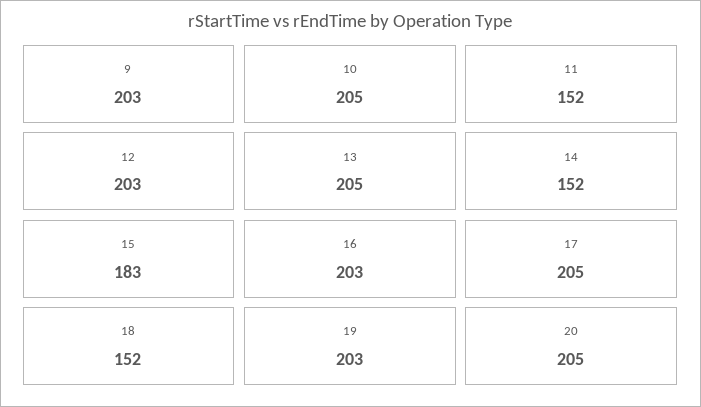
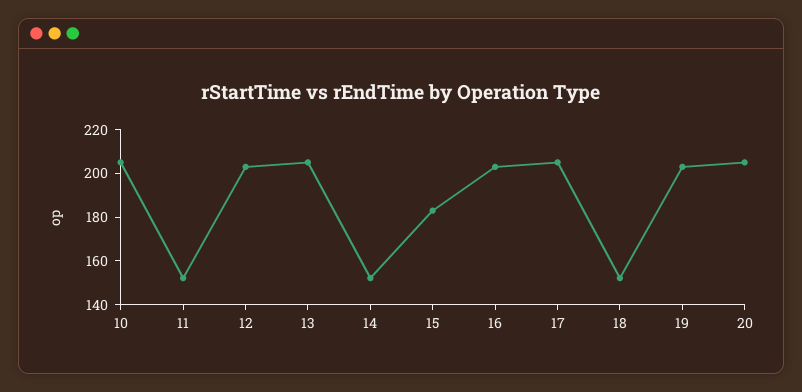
9: 203 -> none

